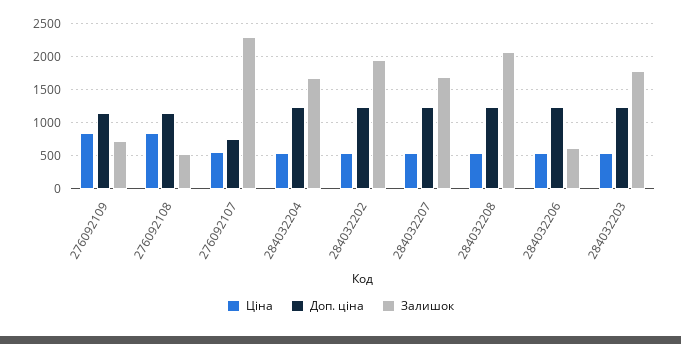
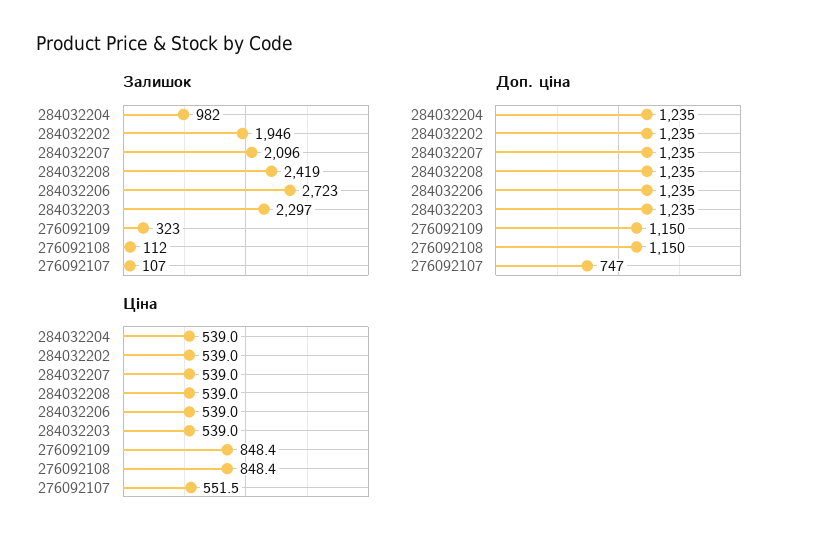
Залишок, 276092109: 700 -> 323
Залишок, 276092108: 500 -> 112
Залишок, 276092107: 2300 -> 107
Залишок, 284032204: 1700 -> 982
Залишок, 284032207: 1700 -> 2096
Залишок, 284032208: 2100 -> 2419
Залишок, 284032206: 600 -> 2723
Залишок, 284032203: 1800 -> 2297

